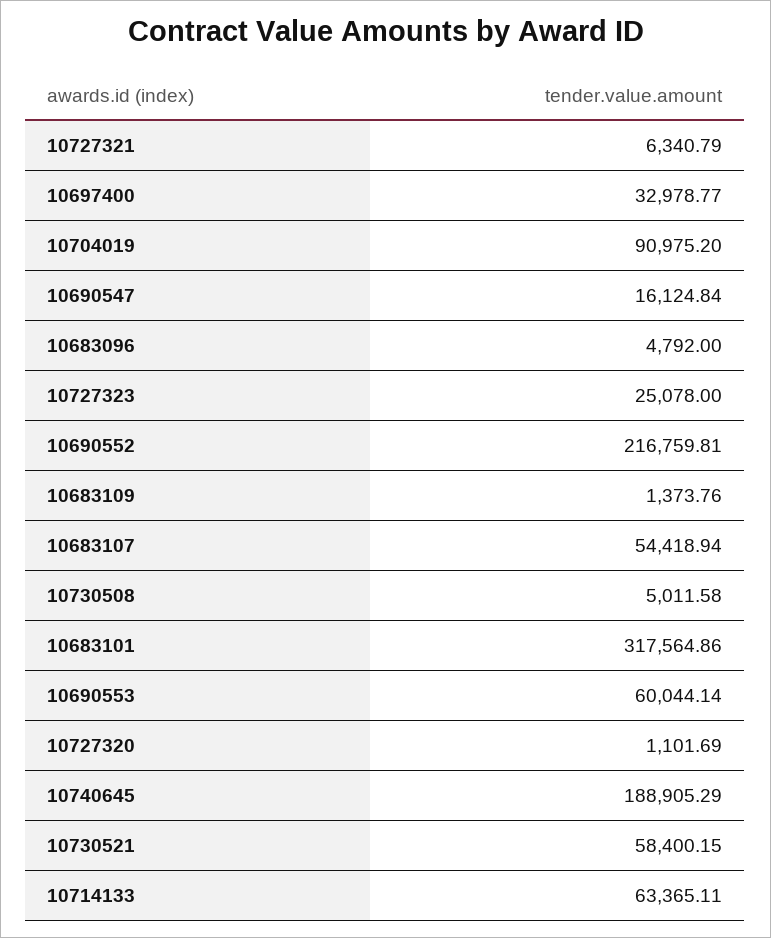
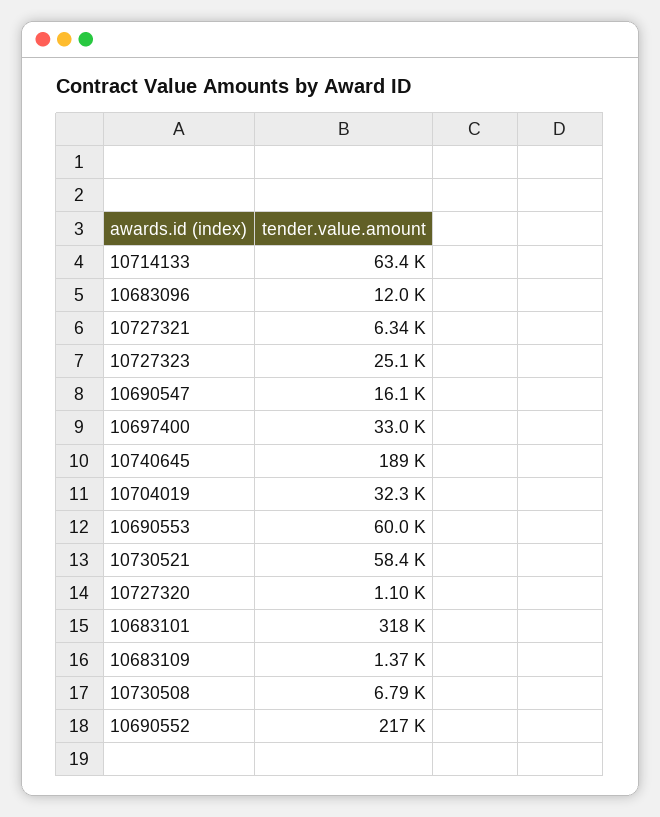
10704019: 90975.2 -> 32300
10683096: 4792 -> 12000
10683107: 54418.94 -> none
10730508: 5011.58 -> 6790

